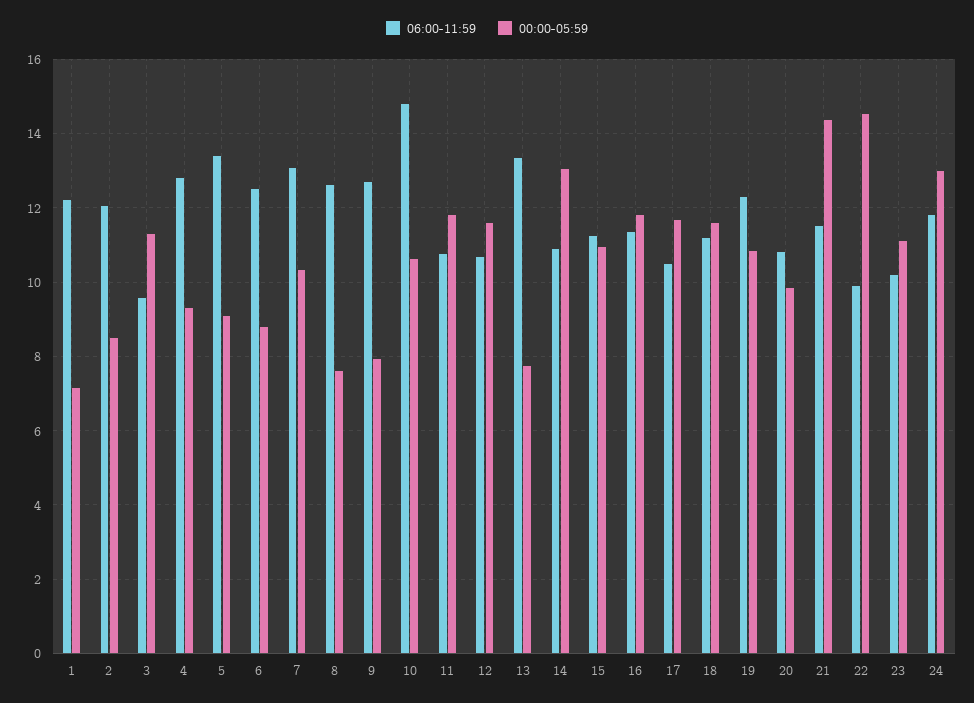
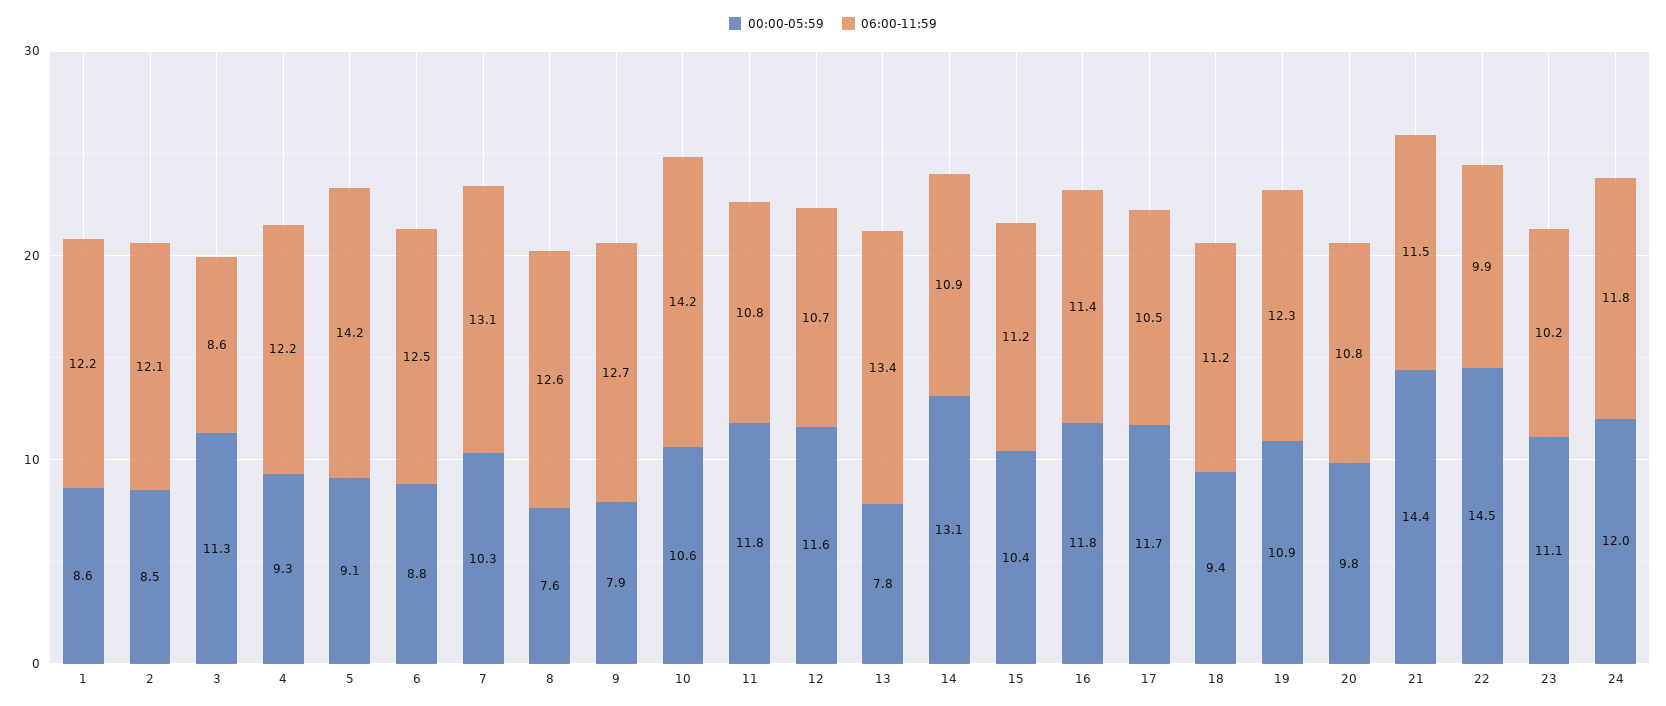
00:00-05:59, 1: 7.2 -> 8.6
06:00-11:59, 3: 9.6 -> 8.6
06:00-11:59, 4: 12.8 -> 12.2
06:00-11:59, 5: 13.4 -> 14.2
06:00-11:59, 10: 14.8 -> 14.2
00:00-05:59, 15: 11 -> 10.4
00:00-05:59, 18: 11.6 -> 9.4
00:00-05:59, 24: 13 -> 12

